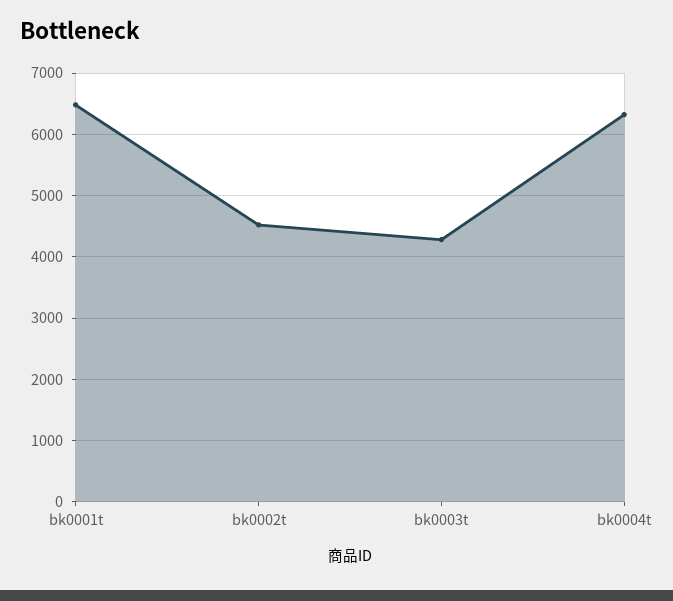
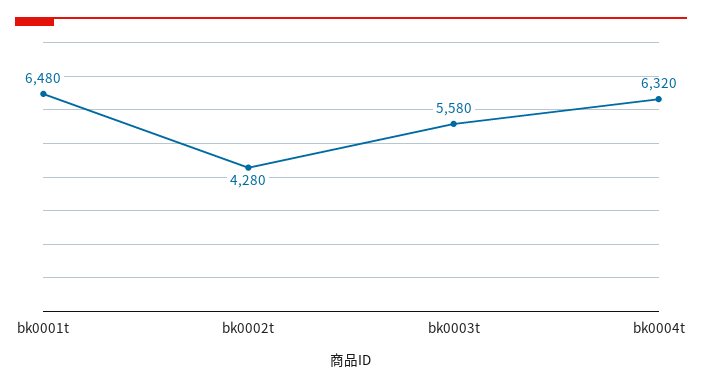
bk0002t: 4500 -> 4280
bk0003t: 4300 -> 5580

